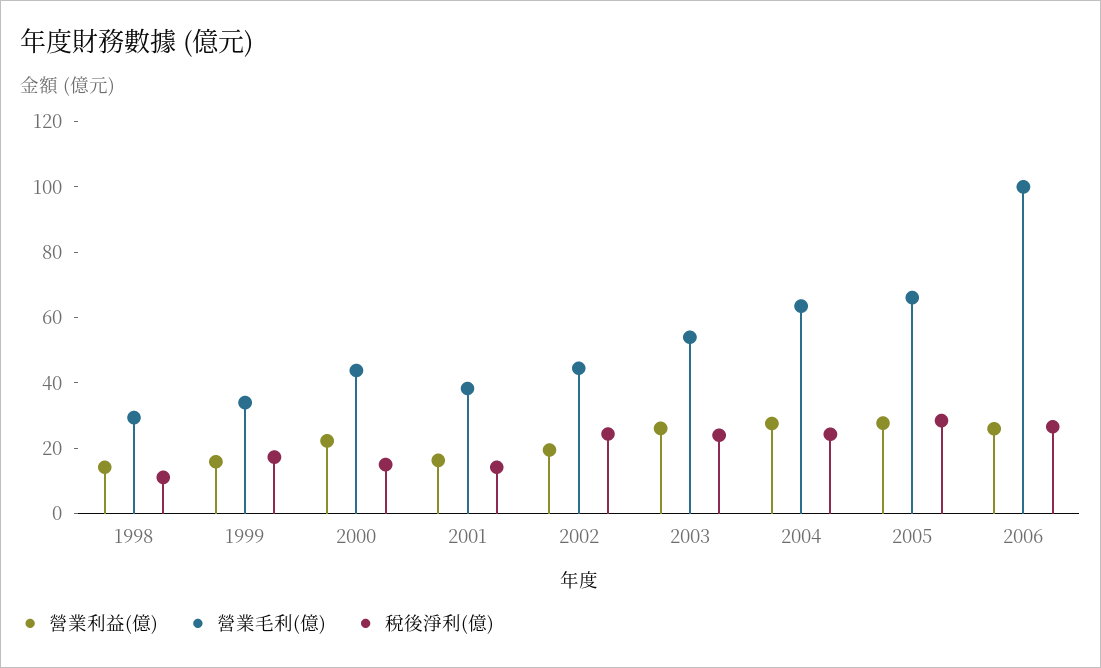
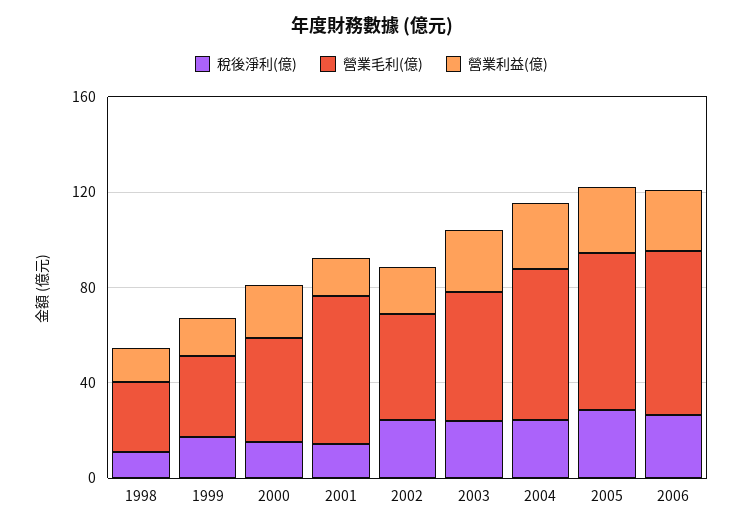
營業毛利(億), 2001: 40 -> 60
營業毛利(億), 2006: 100 -> 70

